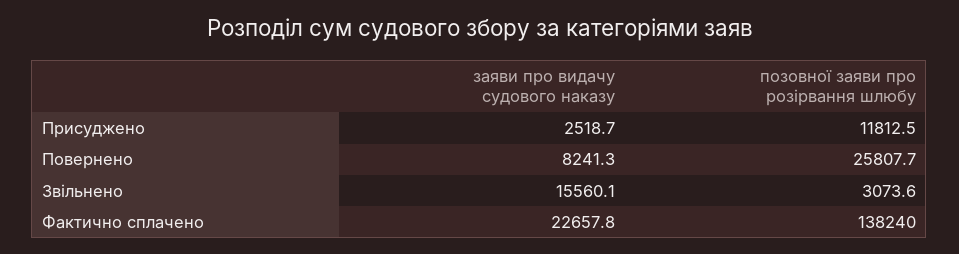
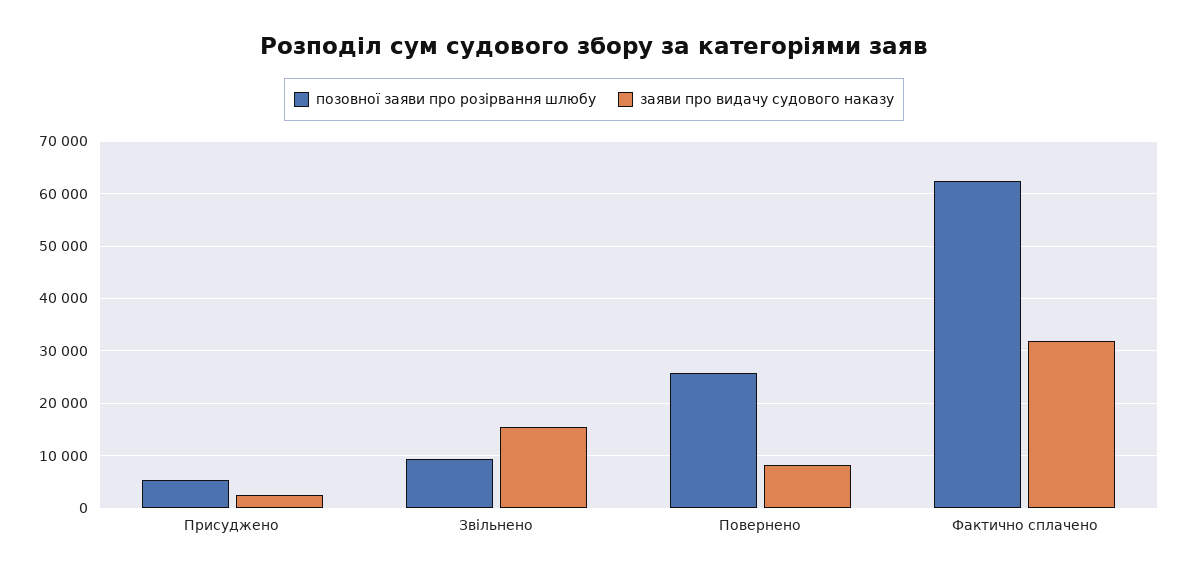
позовної заяви про розірвання шлюбу, Присуджено: 11812.5 -> 6000
позовної заяви про розірвання шлюбу, Звільнено: 3073.6 -> 10000
заяви про видачу судового наказу, Фактично сплачено: 22657.8 -> 32000
позовної заяви про розірвання шлюбу, Фактично сплачено: 138240 -> 62000

